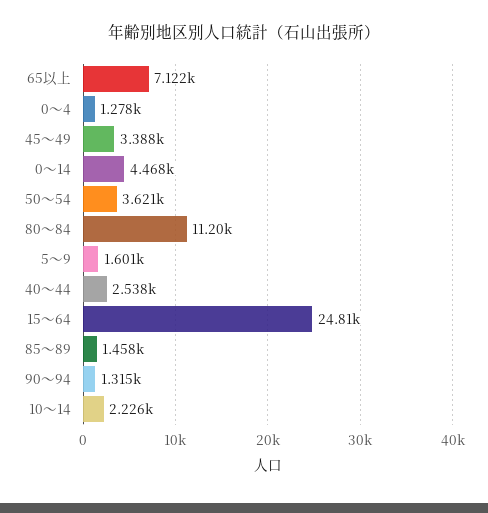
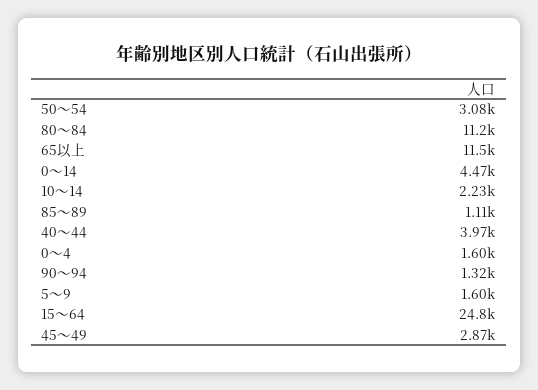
65以上: 7122 -> 11500
0～4: 1278 -> 1600
45～49: 3388 -> 2870
50～54: 3621 -> 3080
40～44: 2538 -> 3970
85～89: 1458 -> 1110

